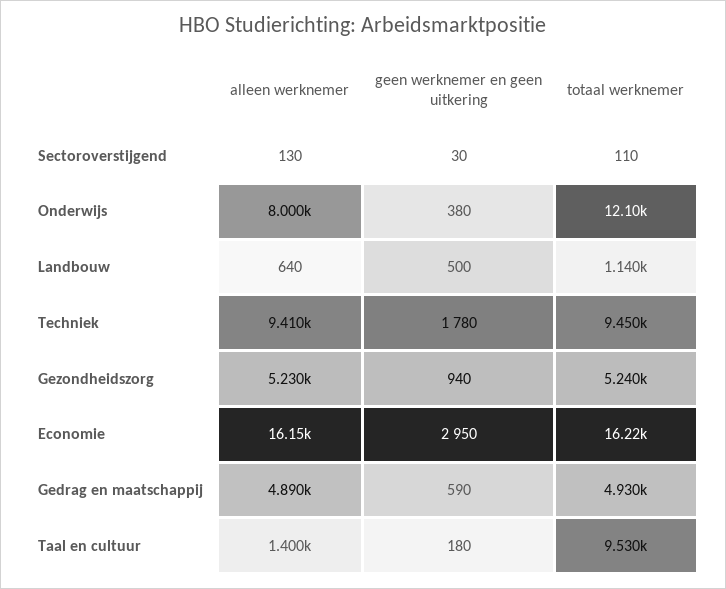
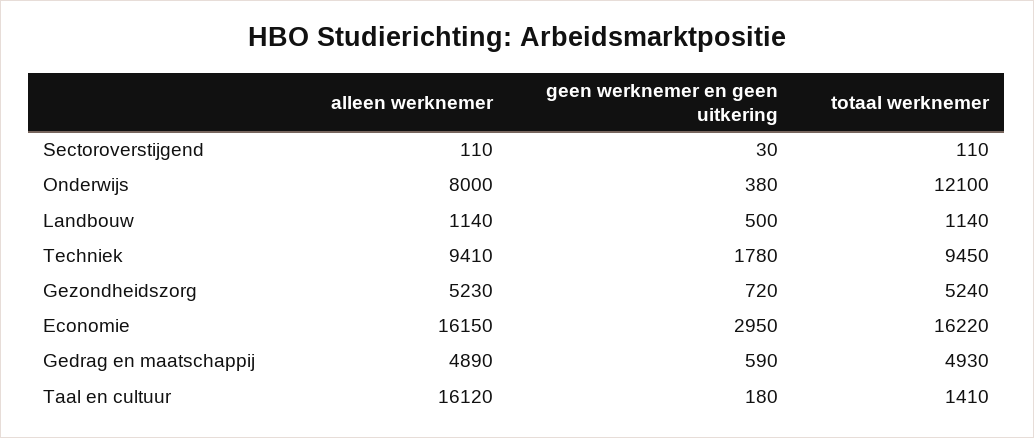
alleen werknemer, Sectoroverstijgend: 130 -> 110
alleen werknemer, Landbouw: 640 -> 1140
geen werknemer en geen uitkering, Gezondheidszorg: 940 -> 720
alleen werknemer, Taal en cultuur: 1400 -> 16120
totaal werknemer, Taal en cultuur: 9530 -> 1410

